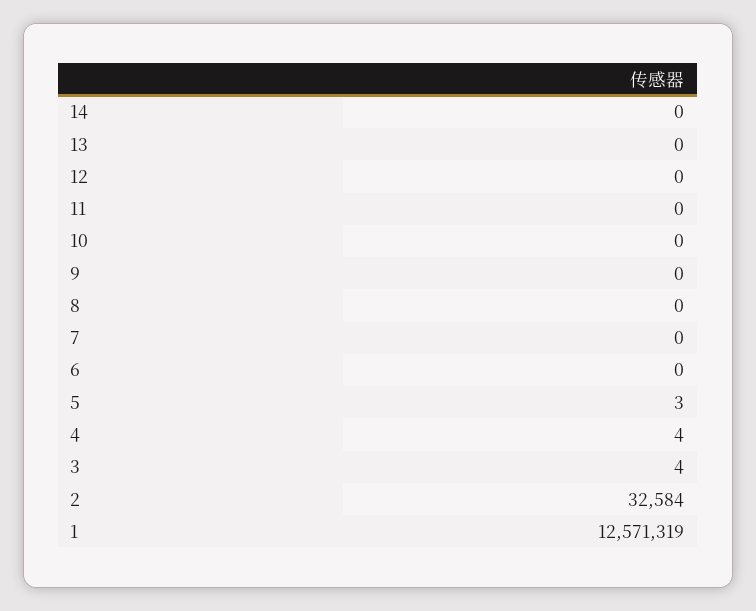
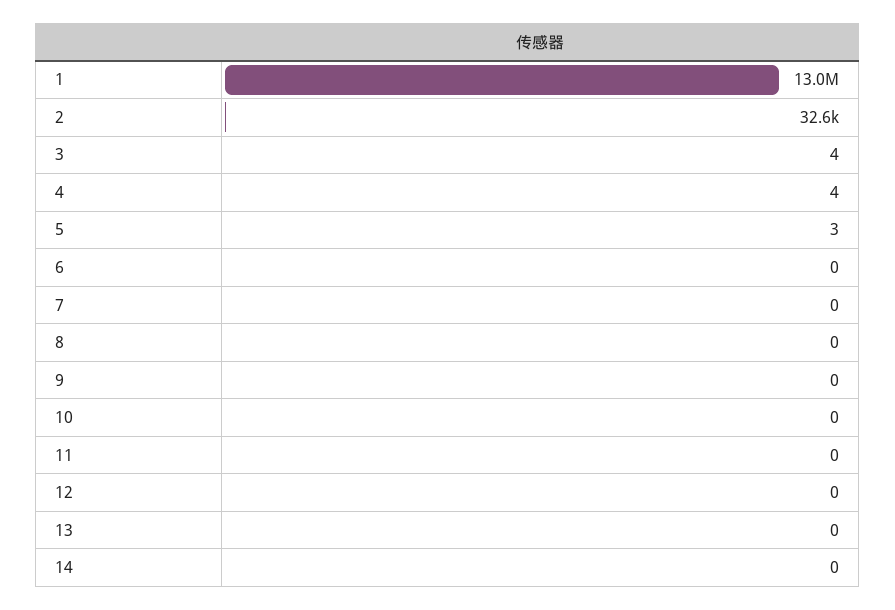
1: 12571319 -> 13000000

